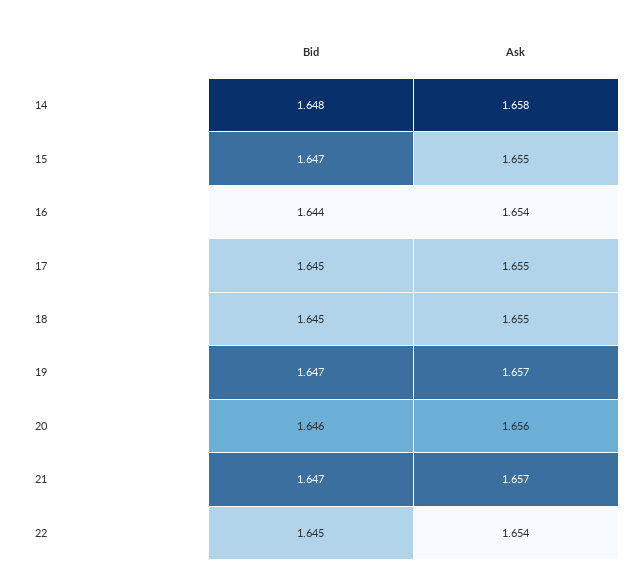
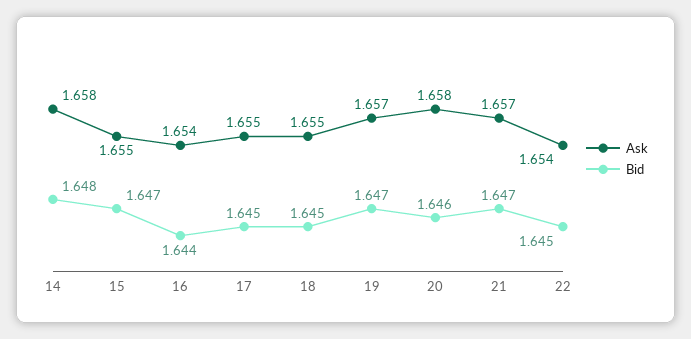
Ask, 20: 1.656 -> 1.658

